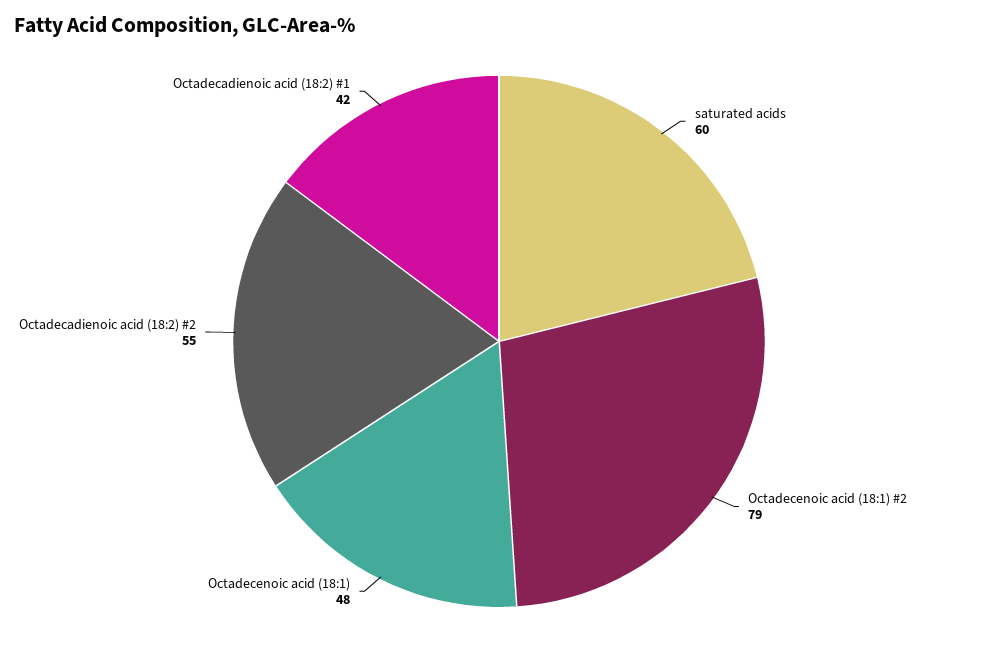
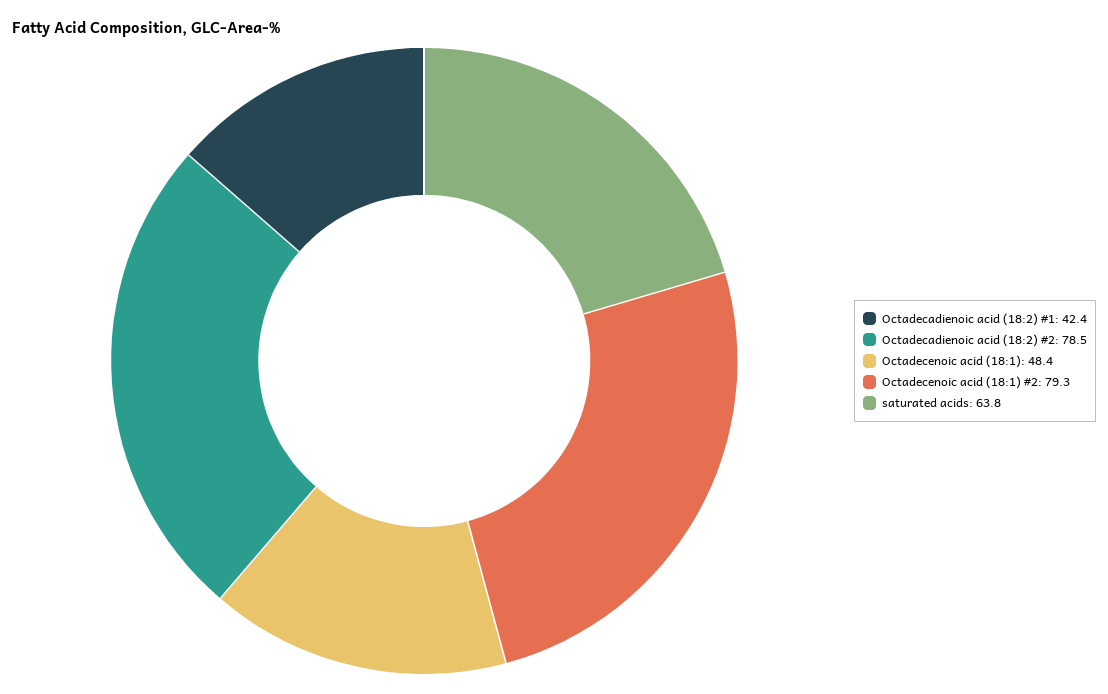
saturated acids: 60 -> 63.8
Octadecadienoic acid (18:2) #2: 55 -> 78.5

